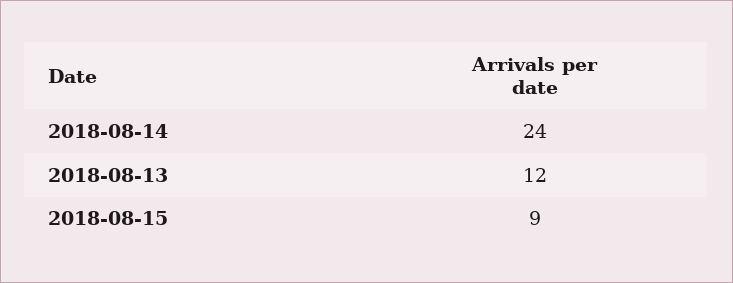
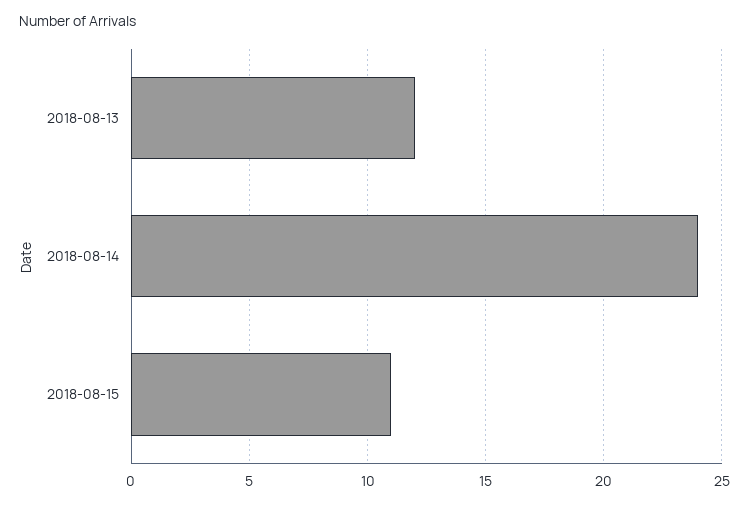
2018-08-15: 9 -> 11

